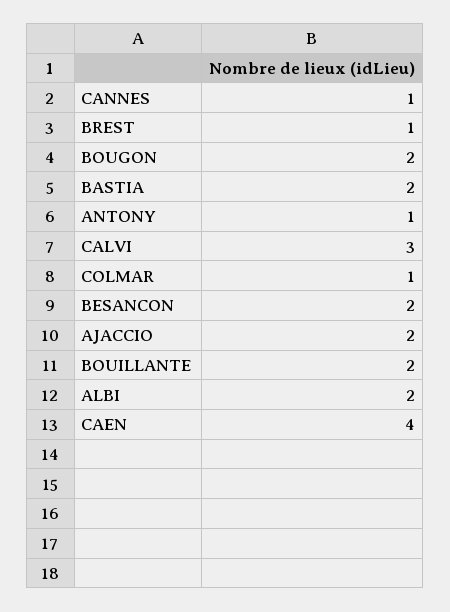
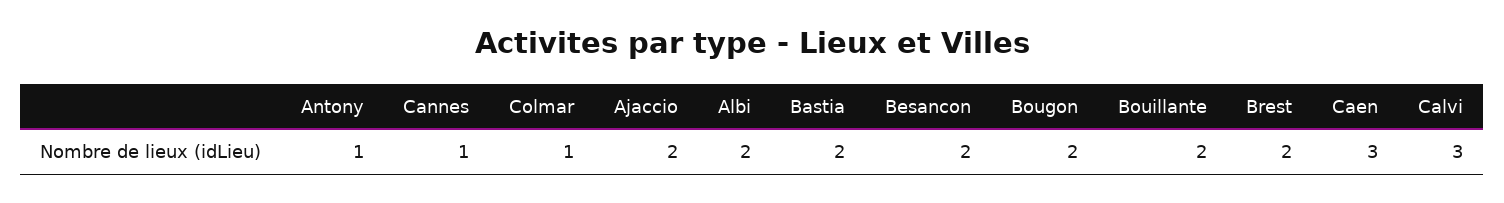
BREST: 1 -> 2
CAEN: 4 -> 3

